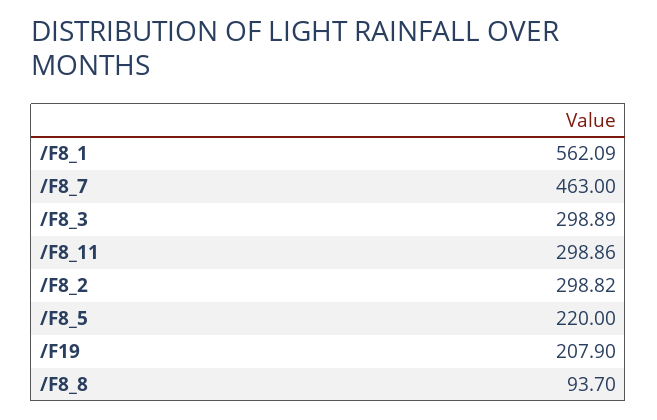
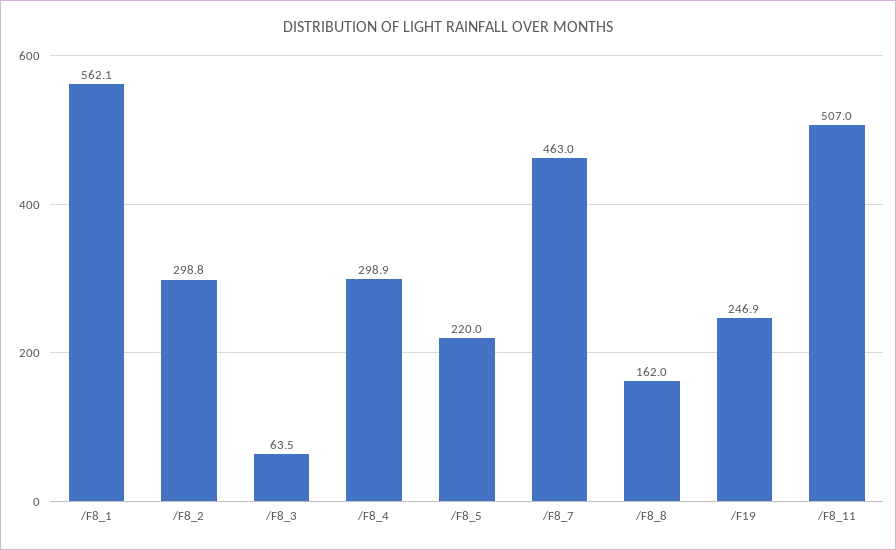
/F8_3: 298.89 -> 63.5
/F8_11: 298.86 -> 507
/F19: 207.9 -> 246.9
/F8_8: 93.7 -> 162
/F8_4: none -> 298.9

